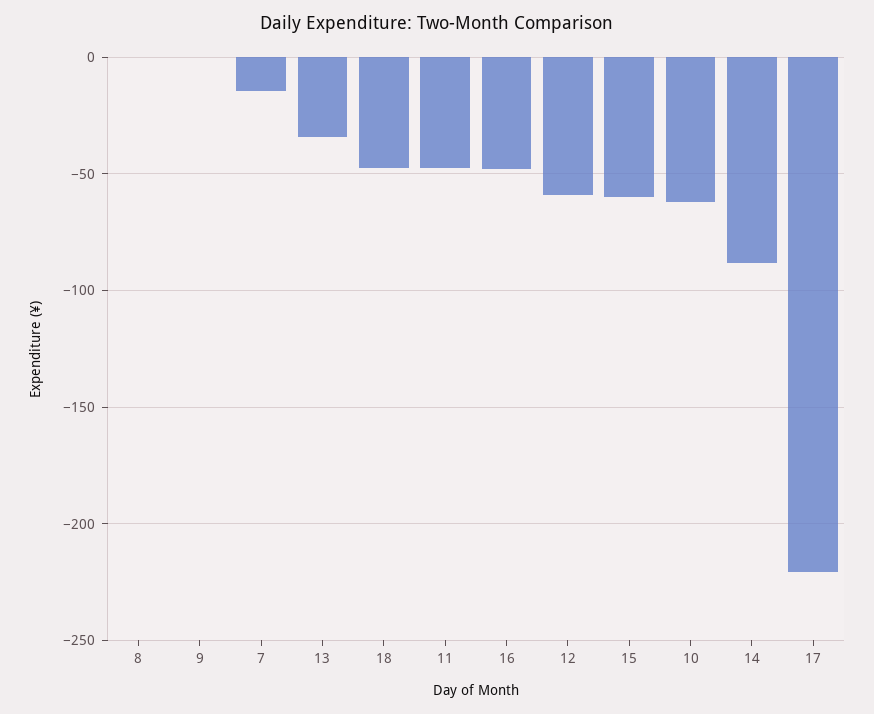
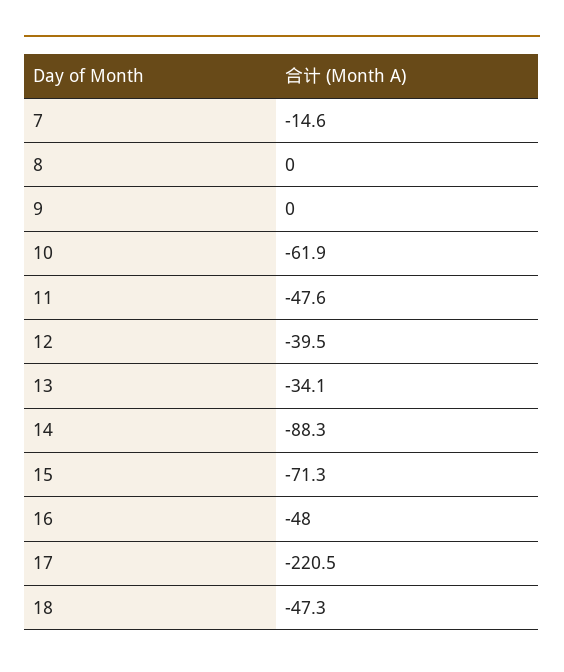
12: -60 -> -39.5
15: -60 -> -71.3

